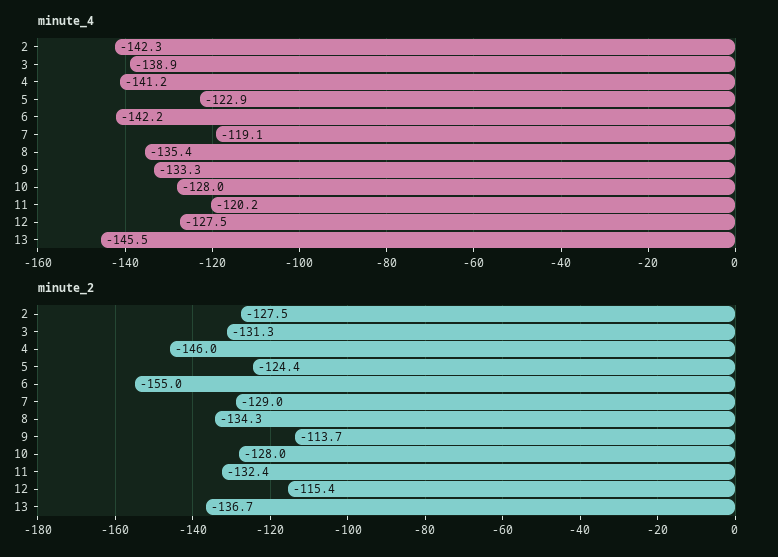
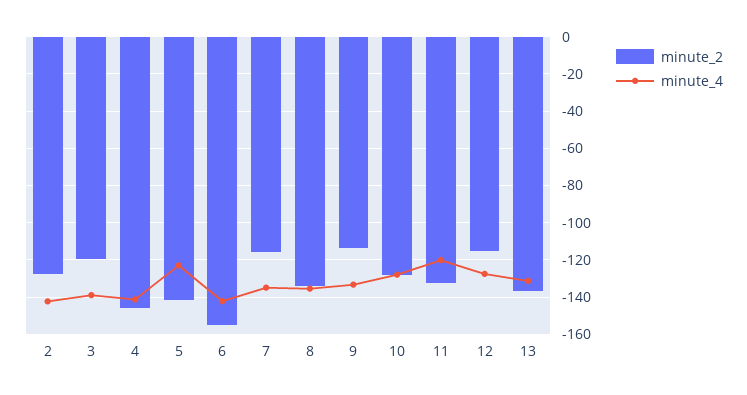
minute_4, 7: -119.1 -> -135
minute_4, 13: -145.5 -> -130
minute_2, 3: -131.3 -> -120
minute_2, 5: -124.4 -> -140
minute_2, 7: -129 -> -115

